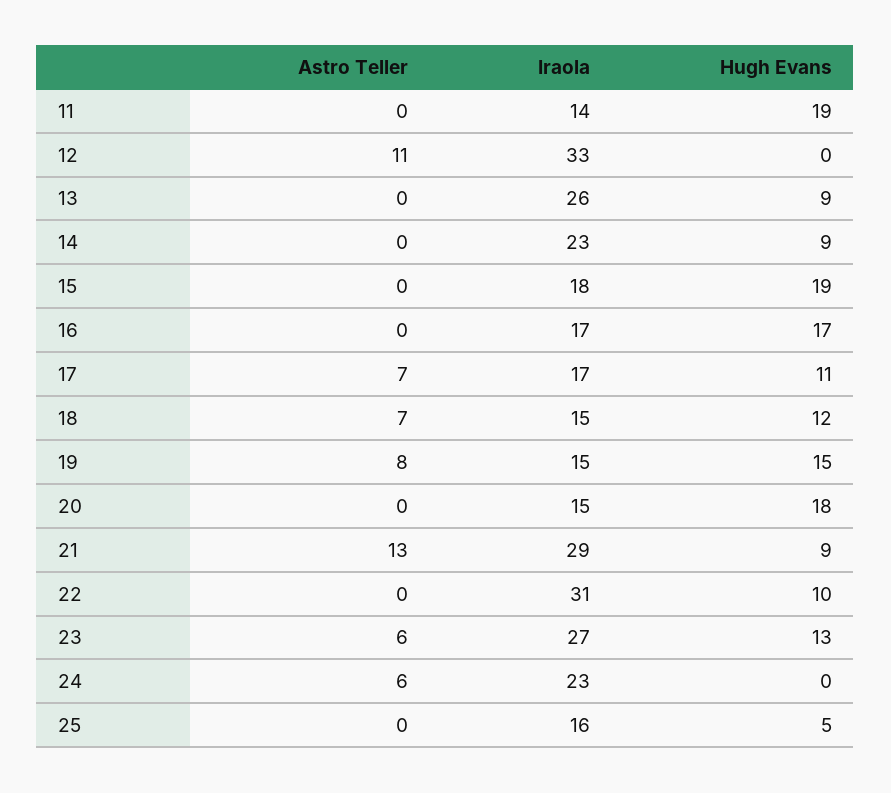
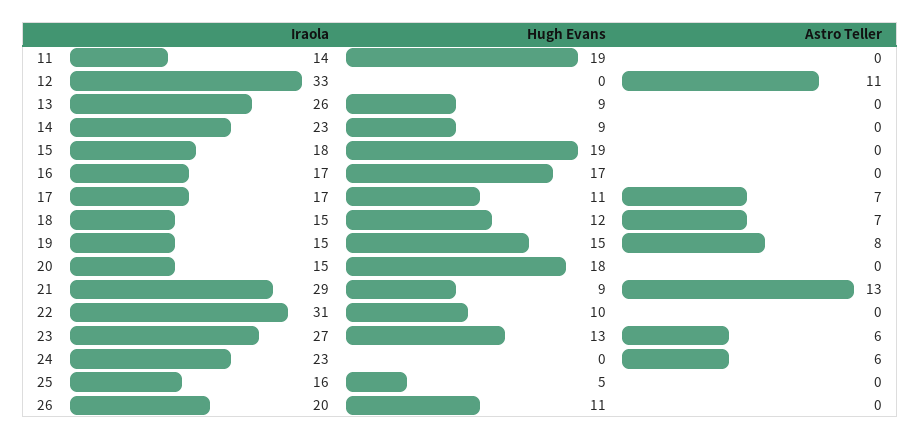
Iraola, 26: none -> 20
Hugh Evans, 26: none -> 11
Astro Teller, 26: none -> 0

